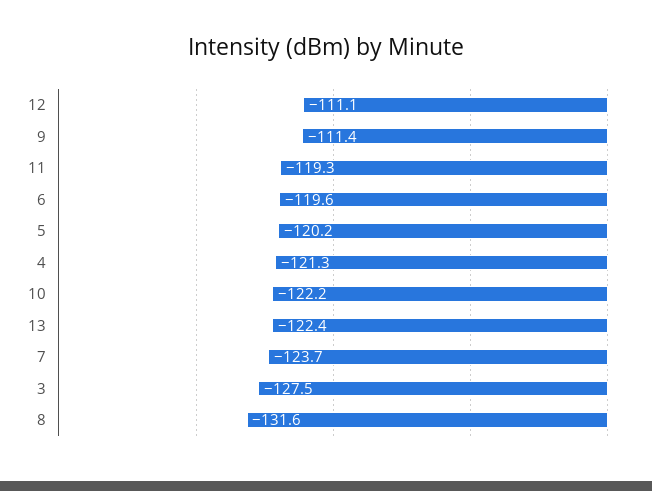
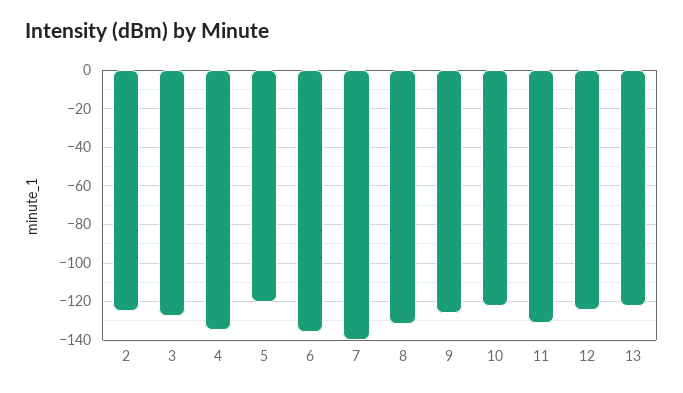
12: -111.1 -> -125
9: -111.4 -> -125
11: -119.3 -> -130
6: -119.6 -> -135
4: -121.3 -> -135
7: -123.7 -> -140
2: none -> -125

